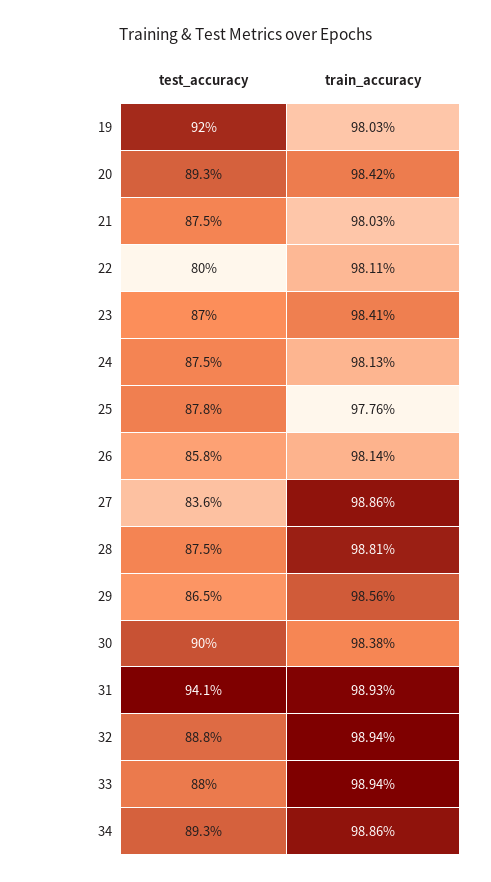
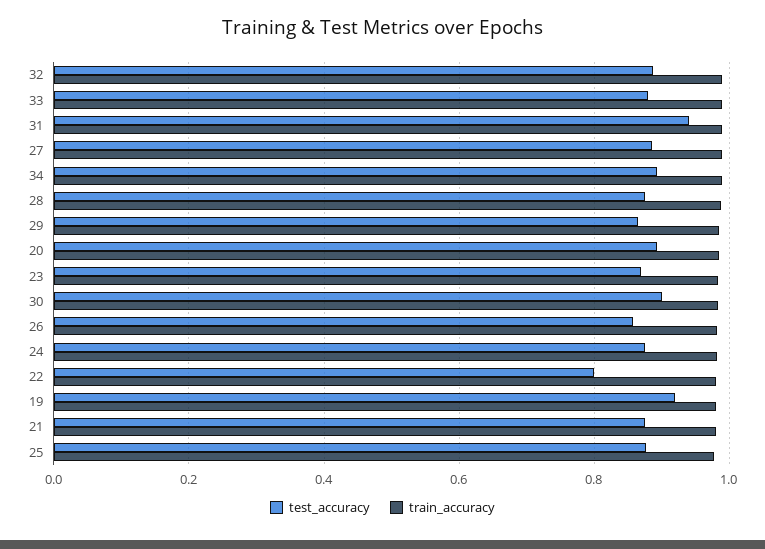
test_accuracy, 27: 0.836 -> 0.88

